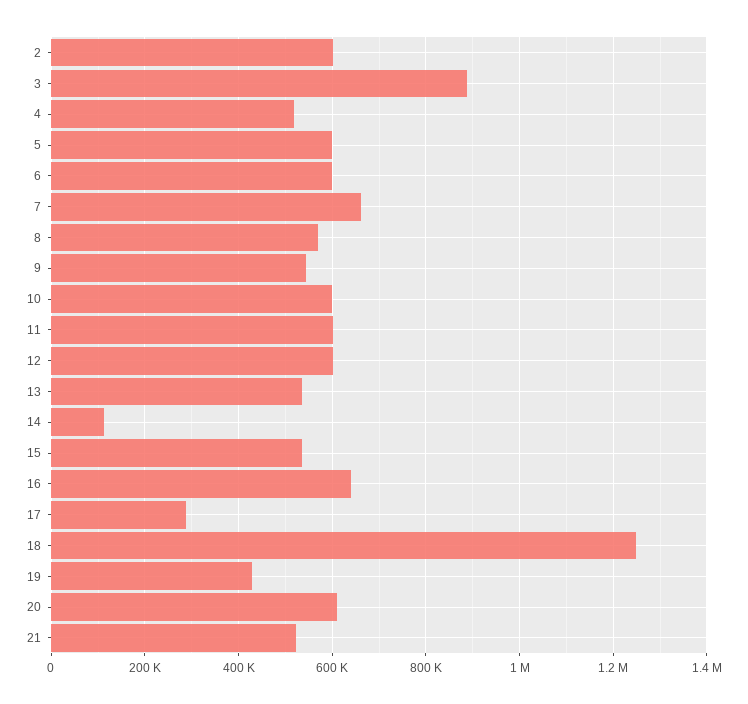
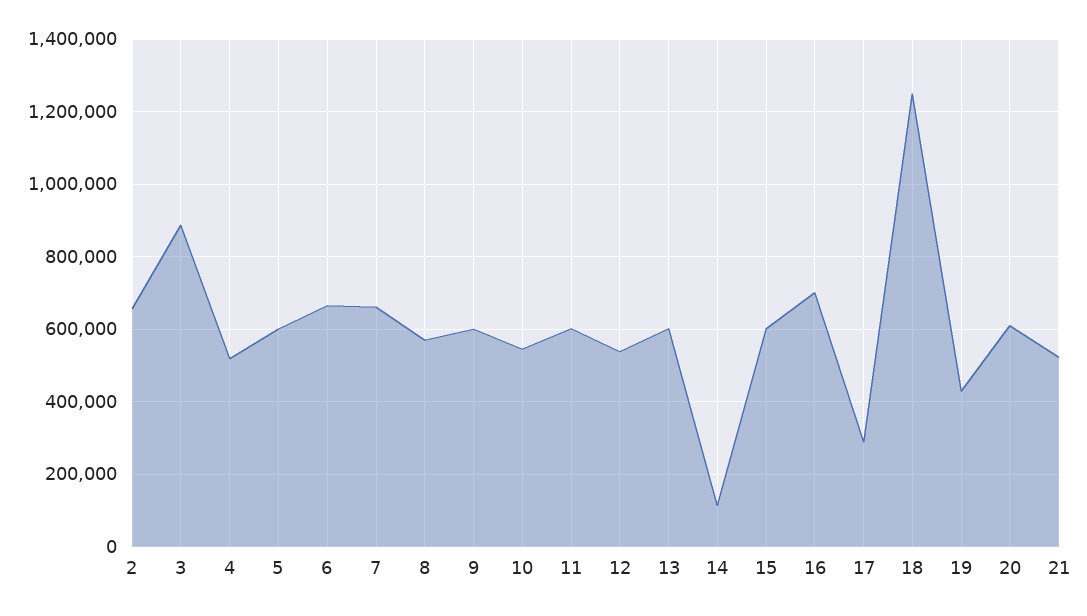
2: 600000 -> 660000
6: 600000 -> 660000
9: 540000 -> 600000
10: 600000 -> 540000
12: 600000 -> 540000
13: 540000 -> 600000
15: 540000 -> 600000
16: 640000 -> 700000

